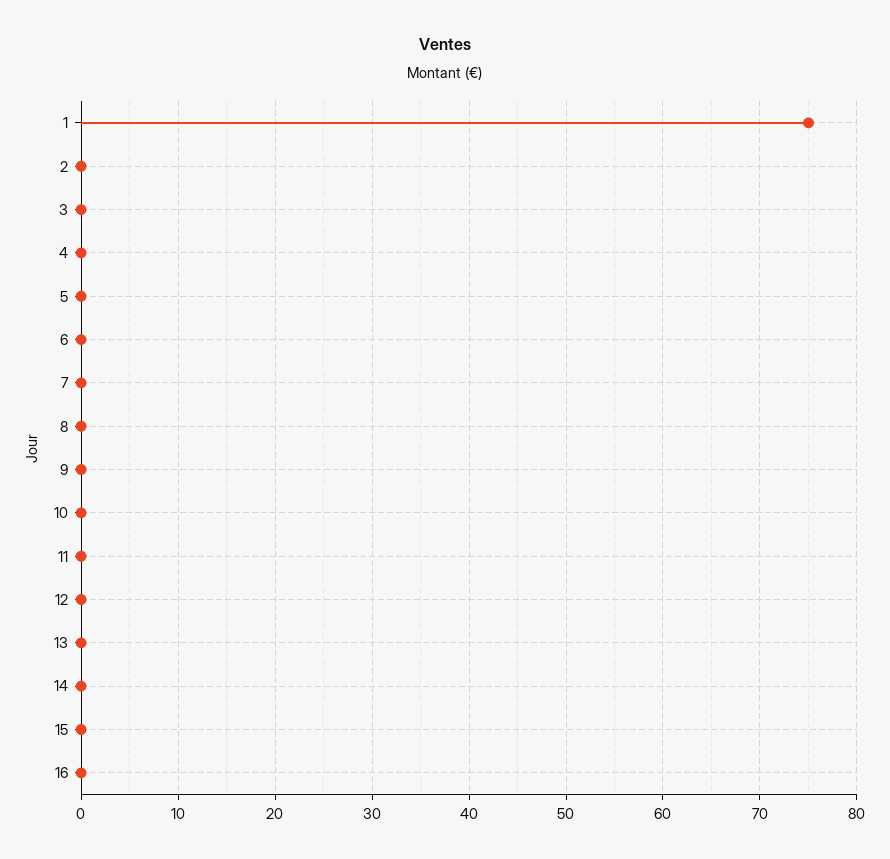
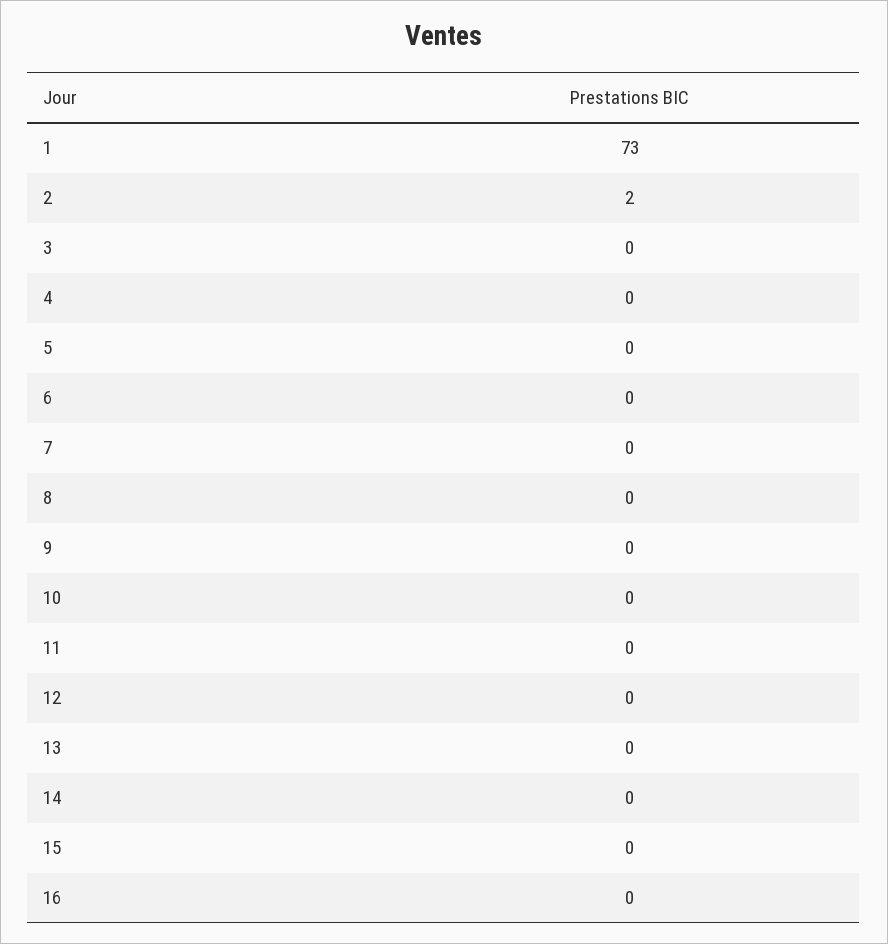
1: 75 -> 73
2: 0 -> 2

